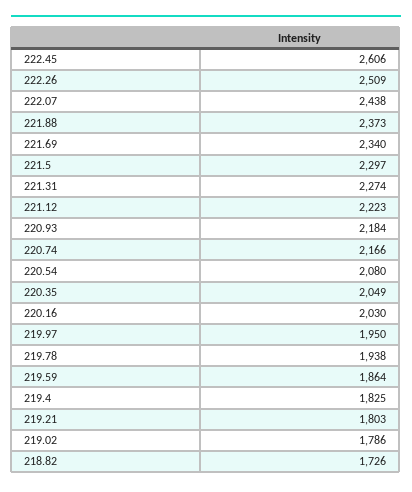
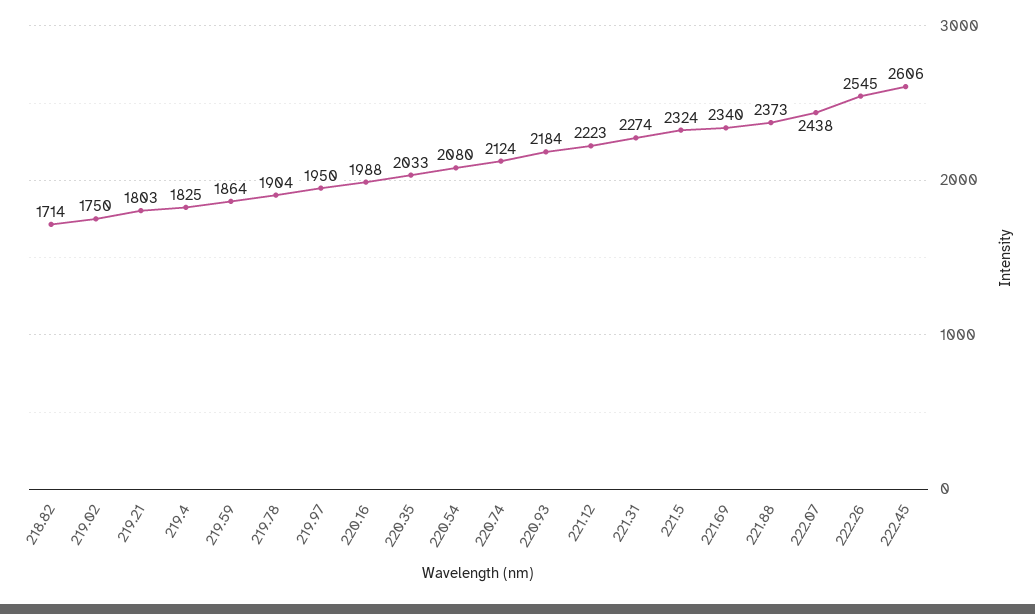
222.26: 2509 -> 2545
221.5: 2297 -> 2324
220.74: 2166 -> 2124
220.35: 2049 -> 2033
220.16: 2030 -> 1988
219.78: 1938 -> 1904
219.02: 1786 -> 1750
218.82: 1726 -> 1714

